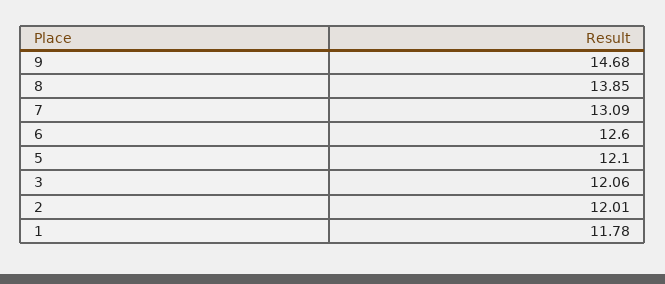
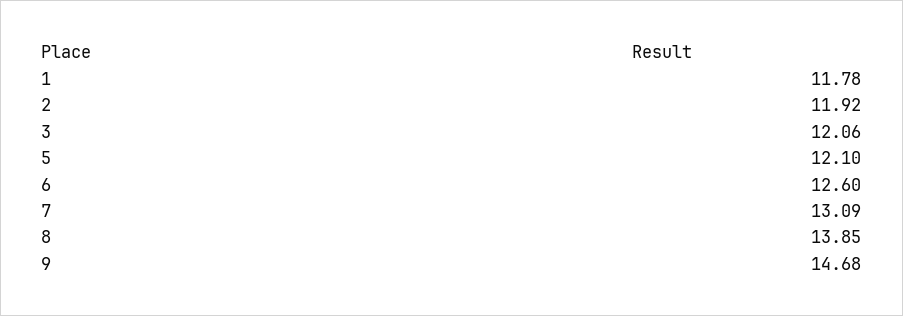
2: 12.01 -> 11.92

